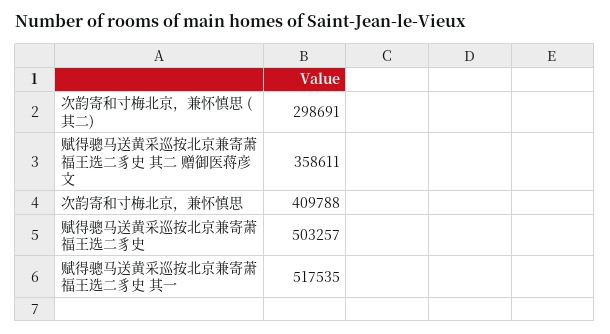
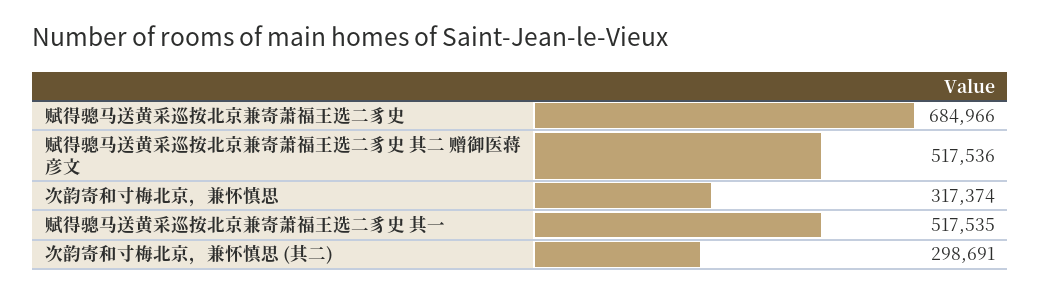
赋得骢马送黄采巡按北京兼寄萧福王选二豸史 其二 赠御医蒋彦文: 358611 -> 517536
次韵寄和寸梅北京，兼怀慎思: 409788 -> 317374
赋得骢马送黄采巡按北京兼寄萧福王选二豸史: 503257 -> 684966

